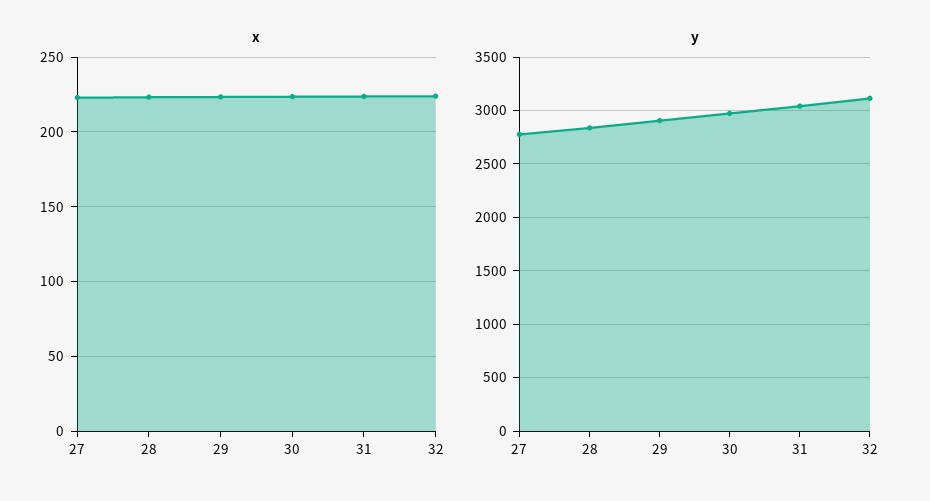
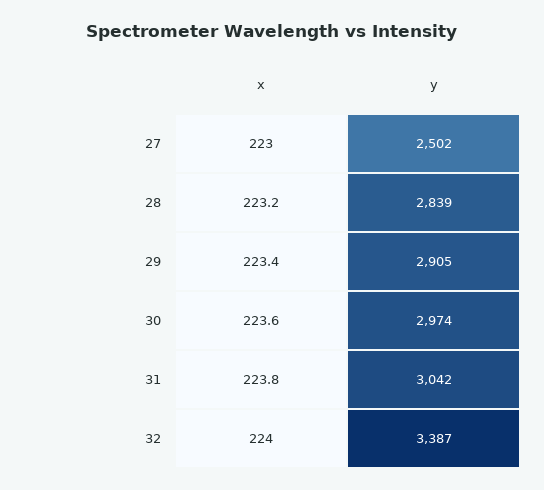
y, 27: 2800 -> 2502
y, 32: 3100 -> 3387

